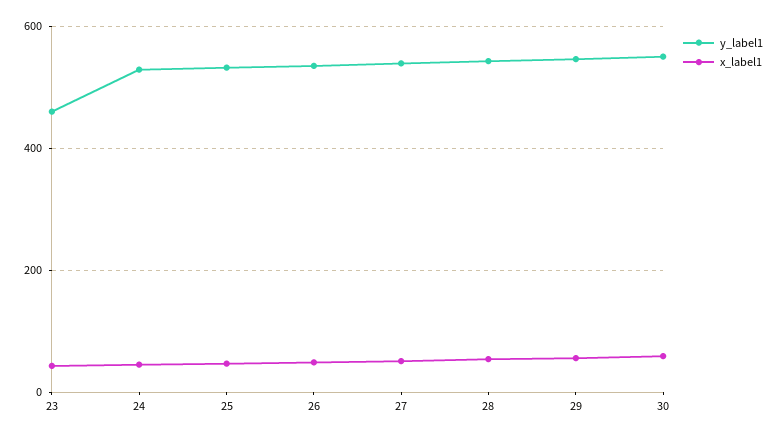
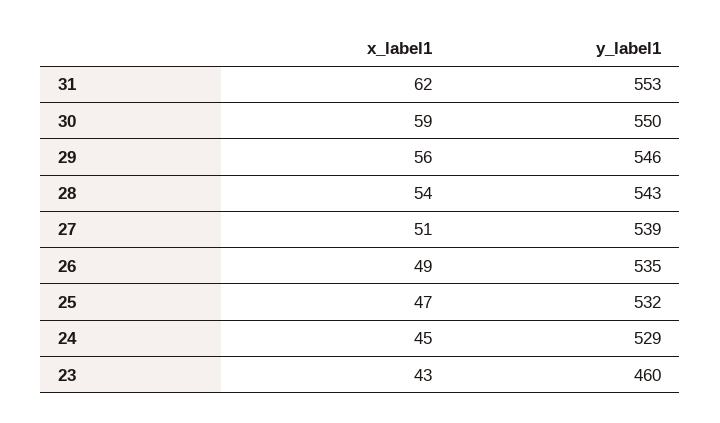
x_label1, 31: none -> 62
y_label1, 31: none -> 553

